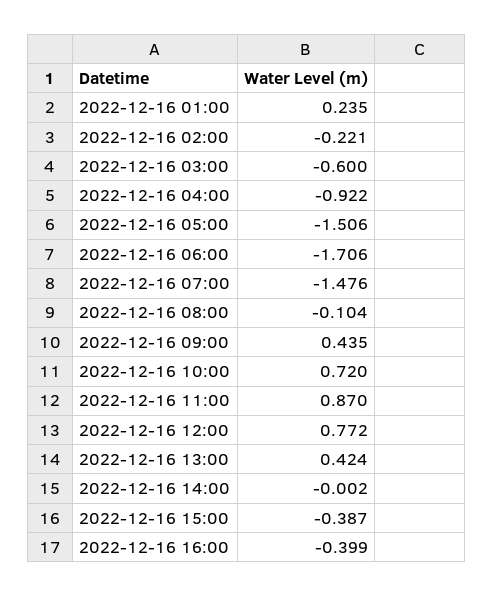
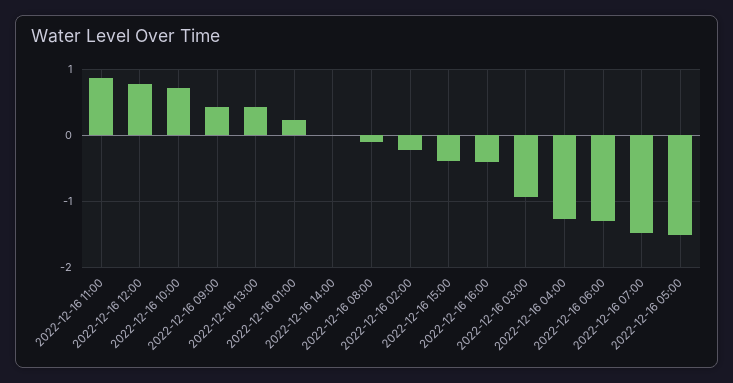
2022-12-16 03:00: -0.6 -> -0.9
2022-12-16 04:00: -0.922 -> -1.3
2022-12-16 06:00: -1.706 -> -1.3

